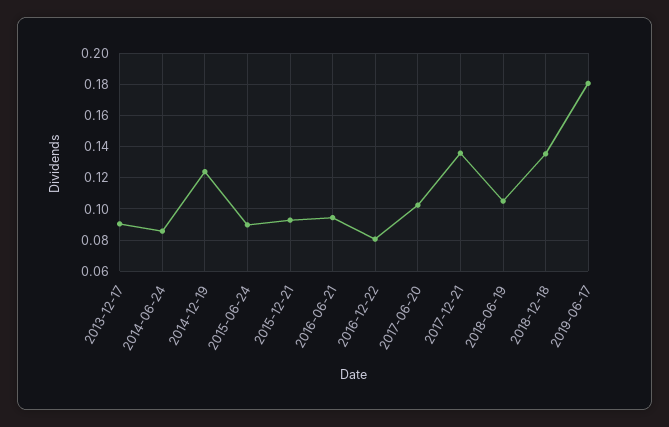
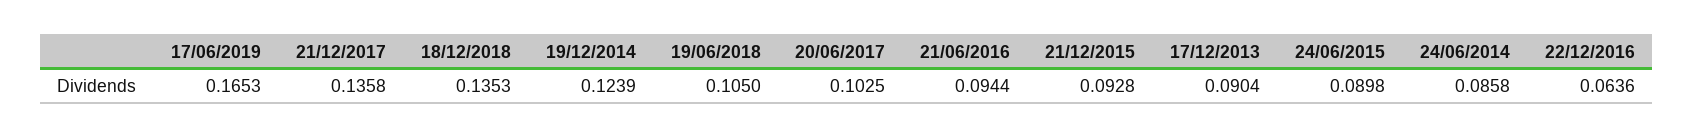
2016-12-22: 0.08 -> 0.0636
2019-06-17: 0.18 -> 0.1653

